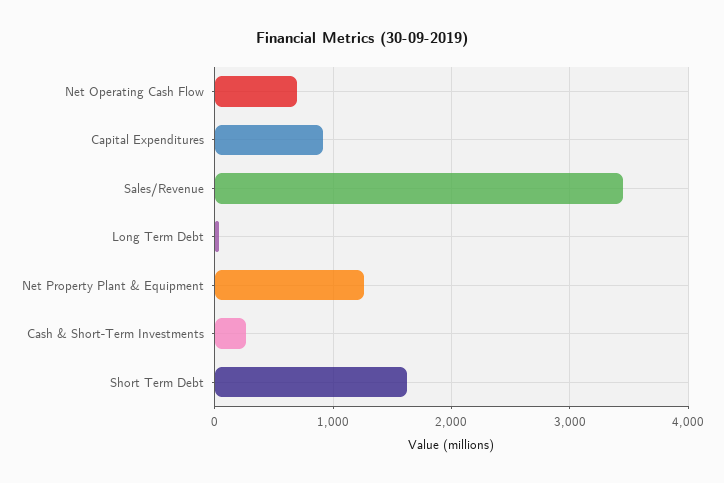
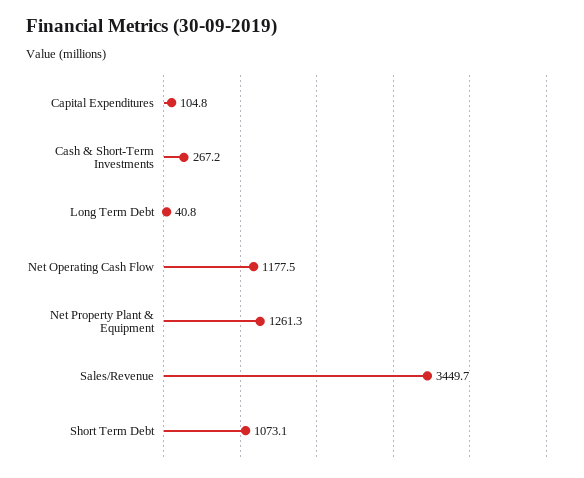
Net Operating Cash Flow: 700 -> 1177.5
Capital Expenditures: 900 -> 104.8
Short Term Debt: 1600 -> 1073.1

